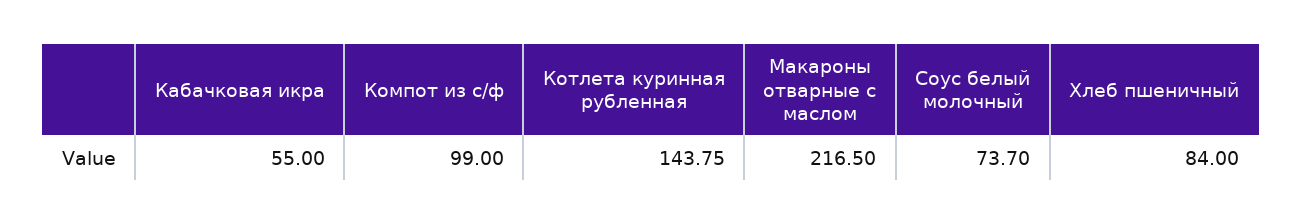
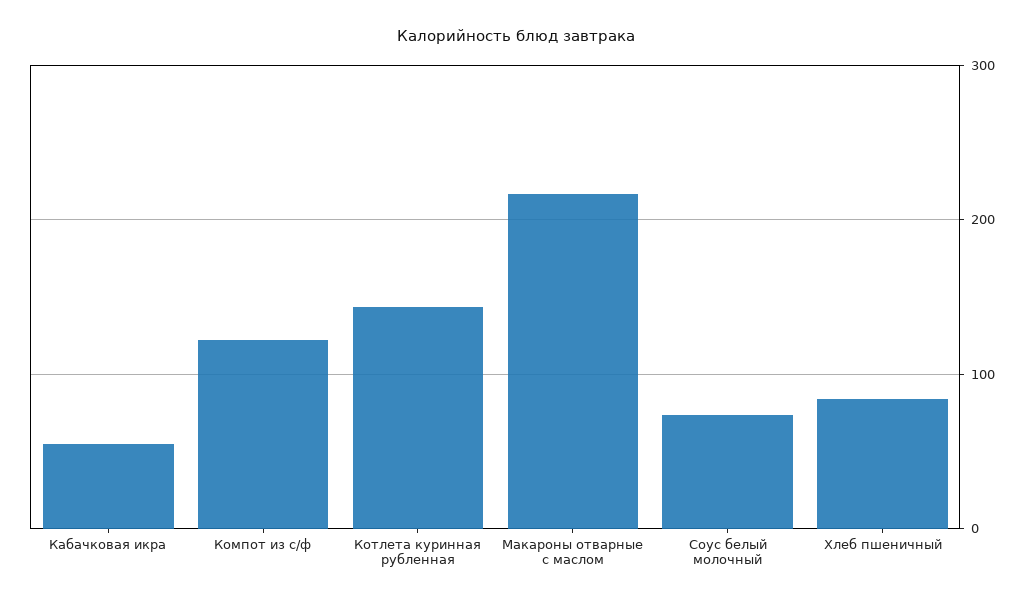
Компот из с/ф: 99 -> 120

